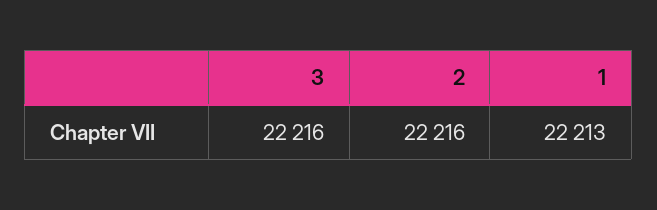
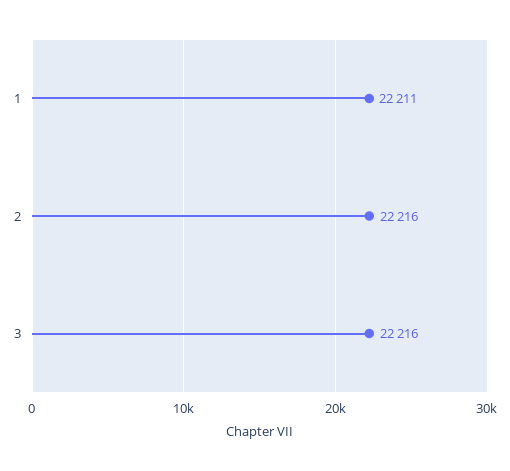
1: 22213 -> 22211

